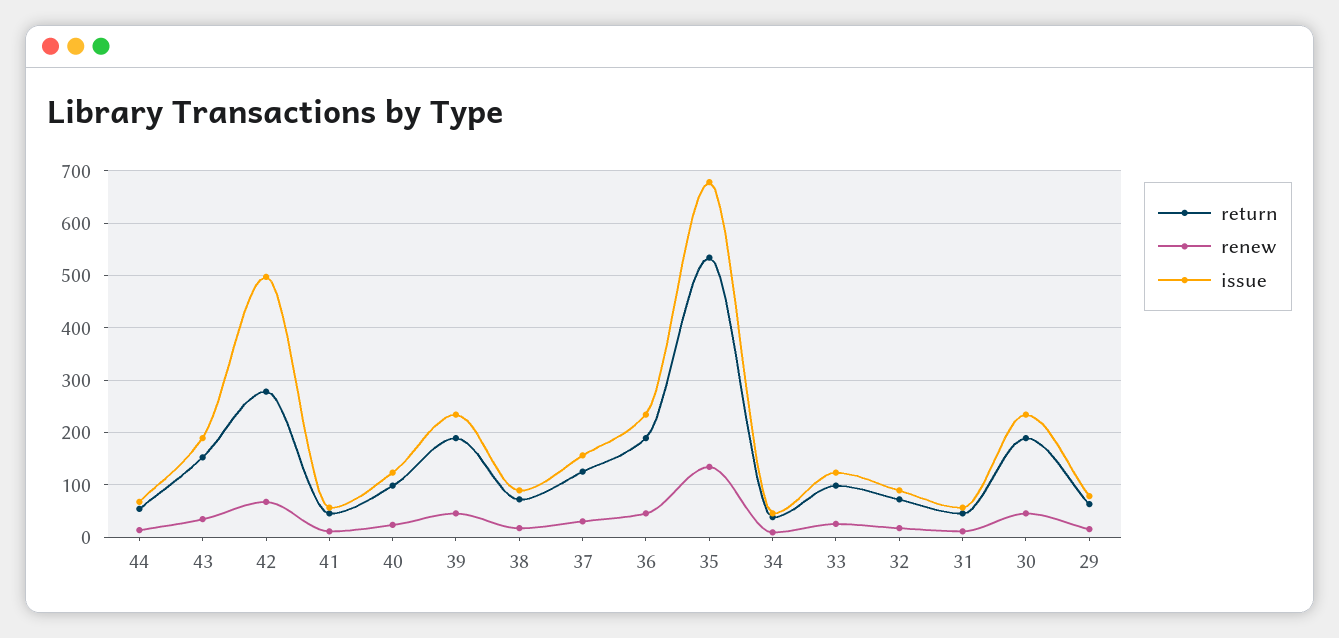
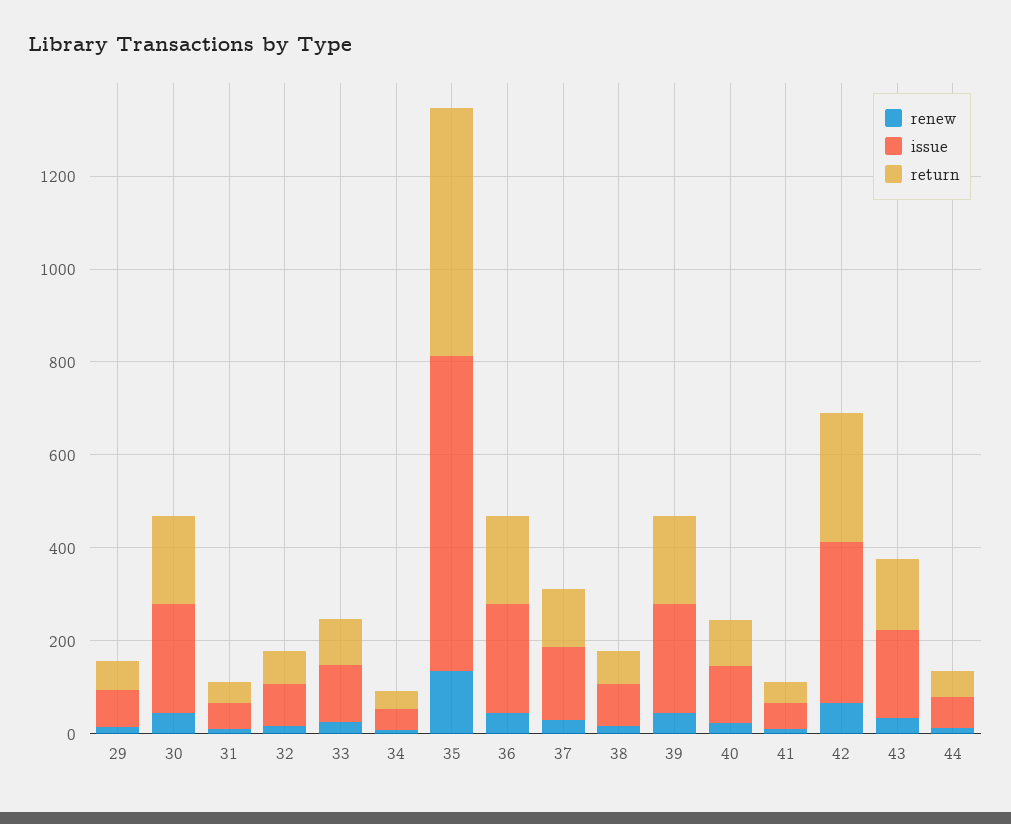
issue, 42: 500 -> 350

